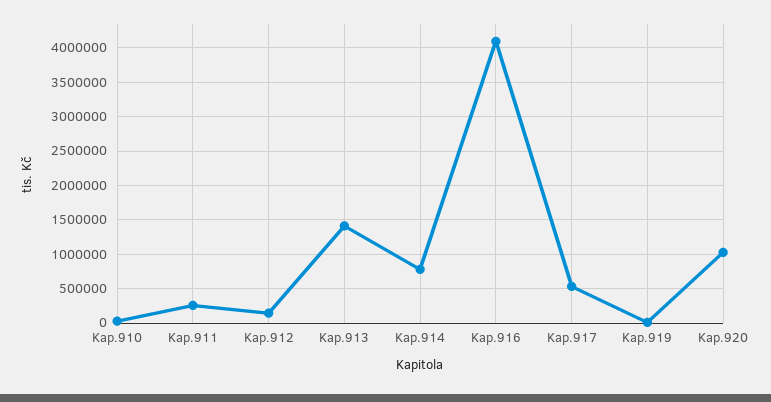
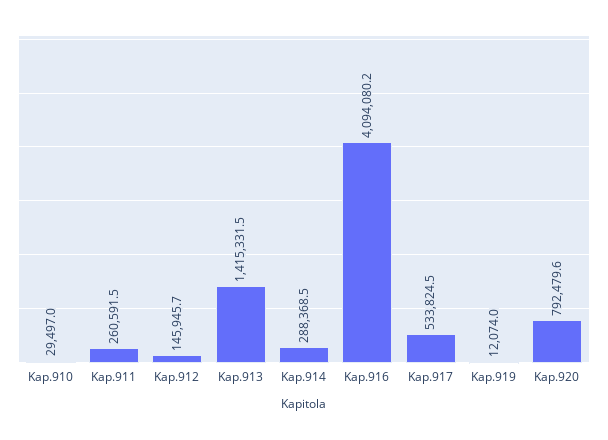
Kap.914: 800000 -> 288368.5
Kap.920: 1000000 -> 792479.6

